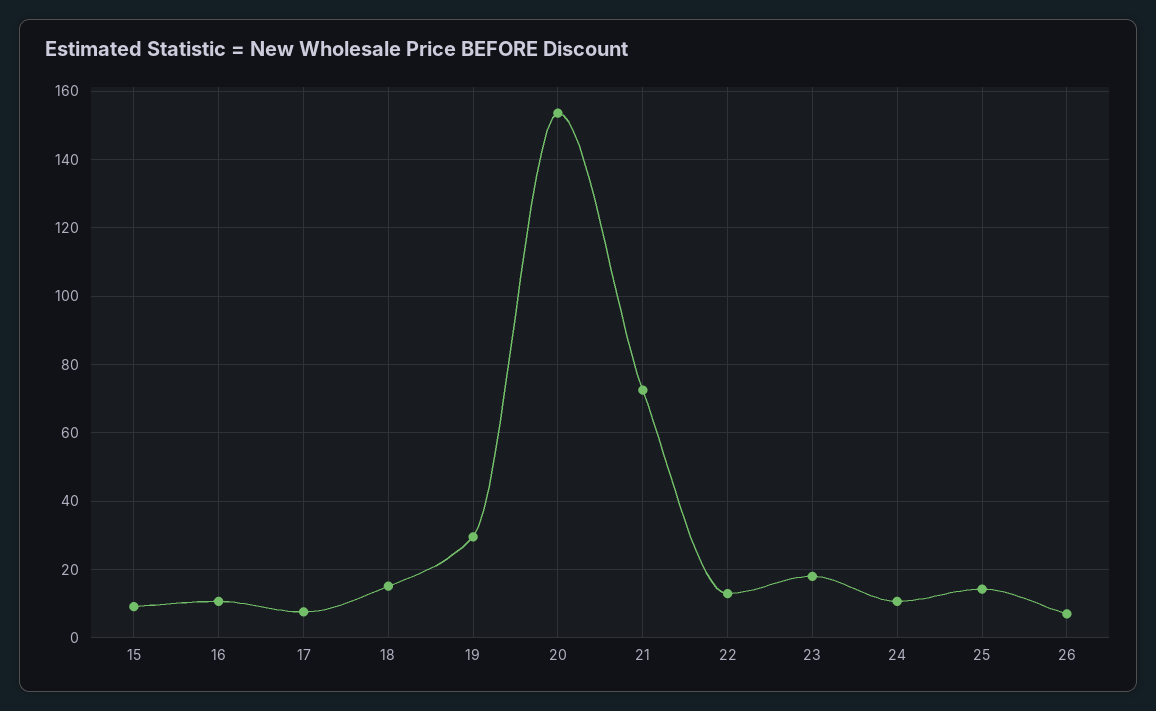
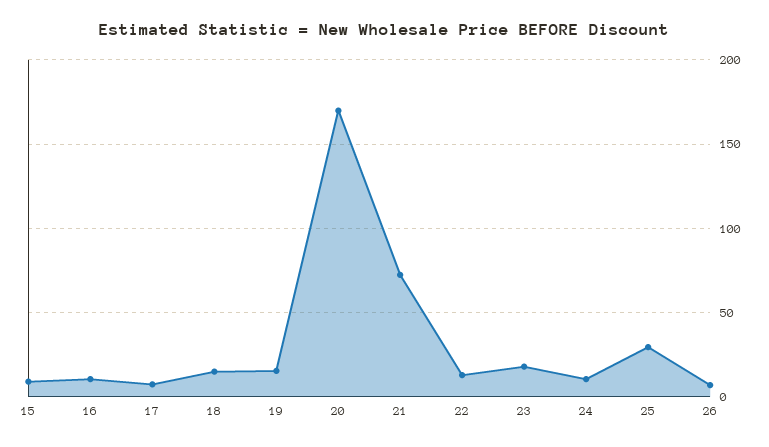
19: 30 -> 15
20: 154 -> 170
25: 14 -> 30

